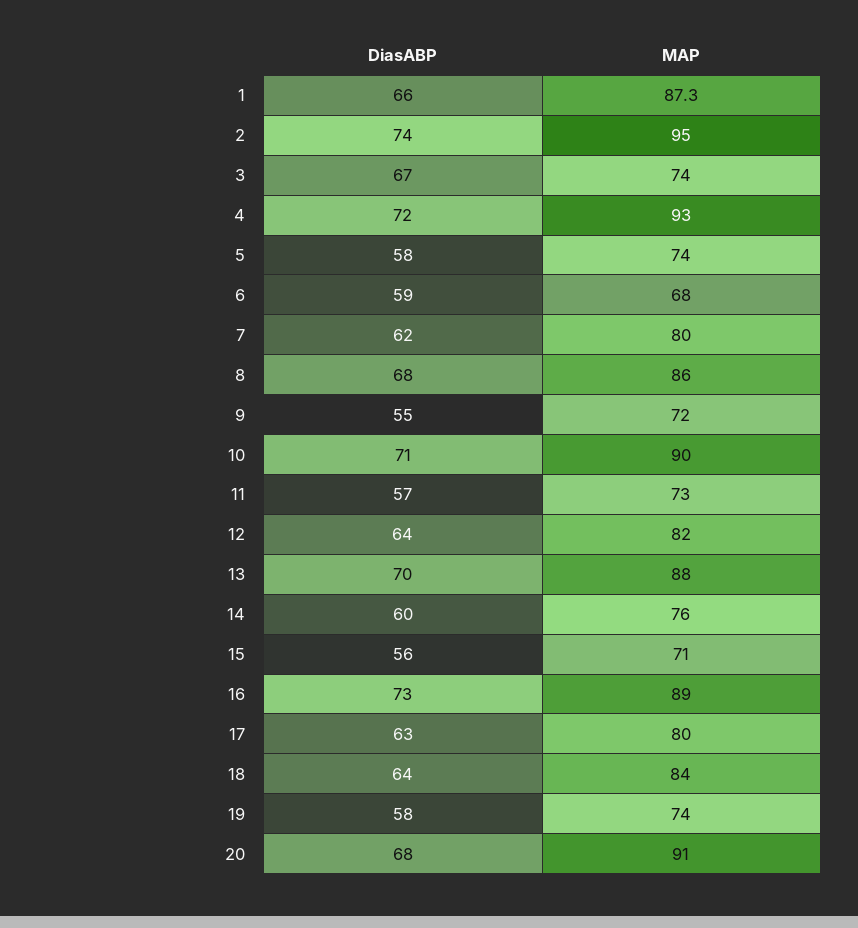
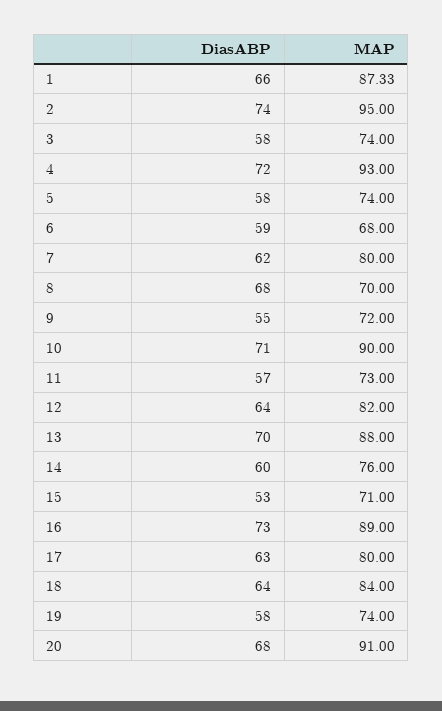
DiasABP, 3: 67 -> 58
MAP, 8: 86 -> 70
DiasABP, 15: 56 -> 53

